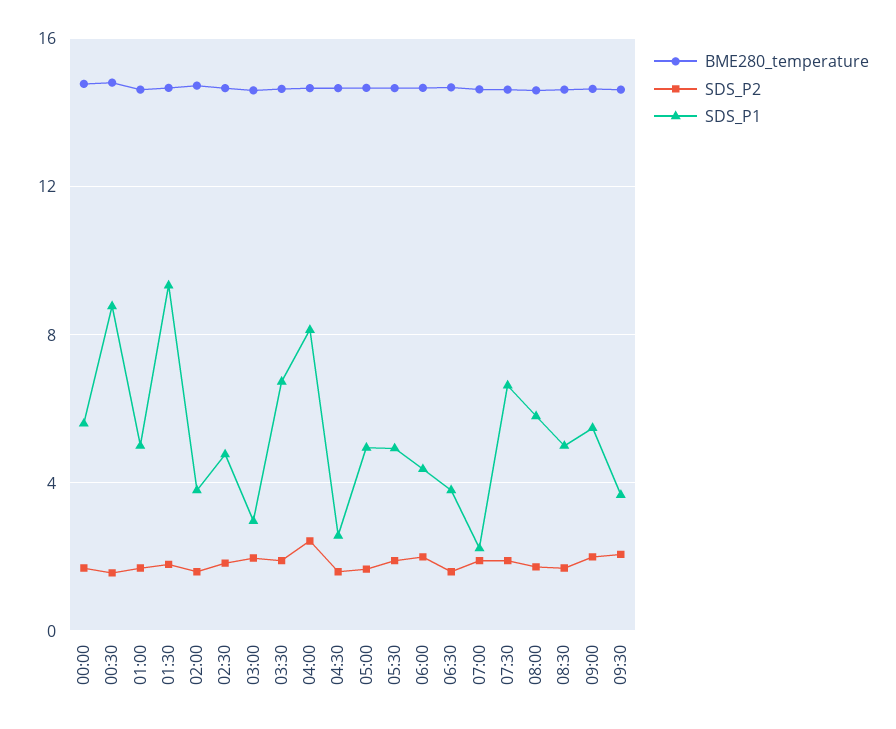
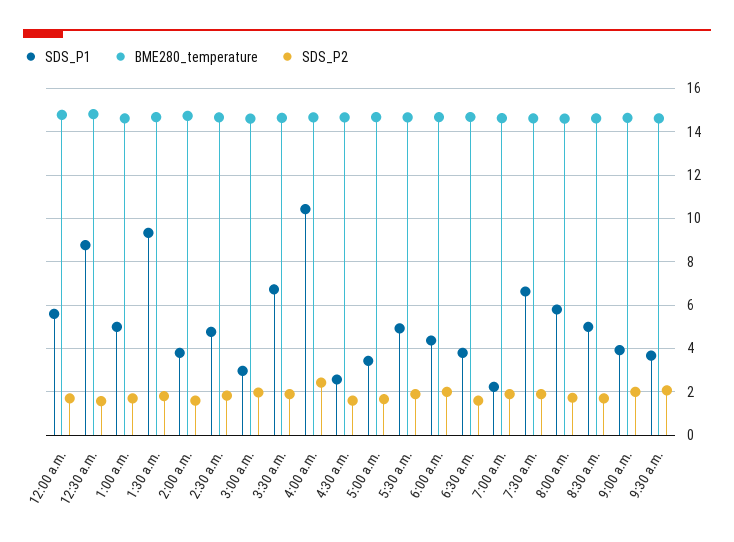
SDS_P1, 04:00: 8 -> 10.5
SDS_P1, 05:00: 5 -> 3.5
SDS_P1, 09:00: 5.5 -> 4

